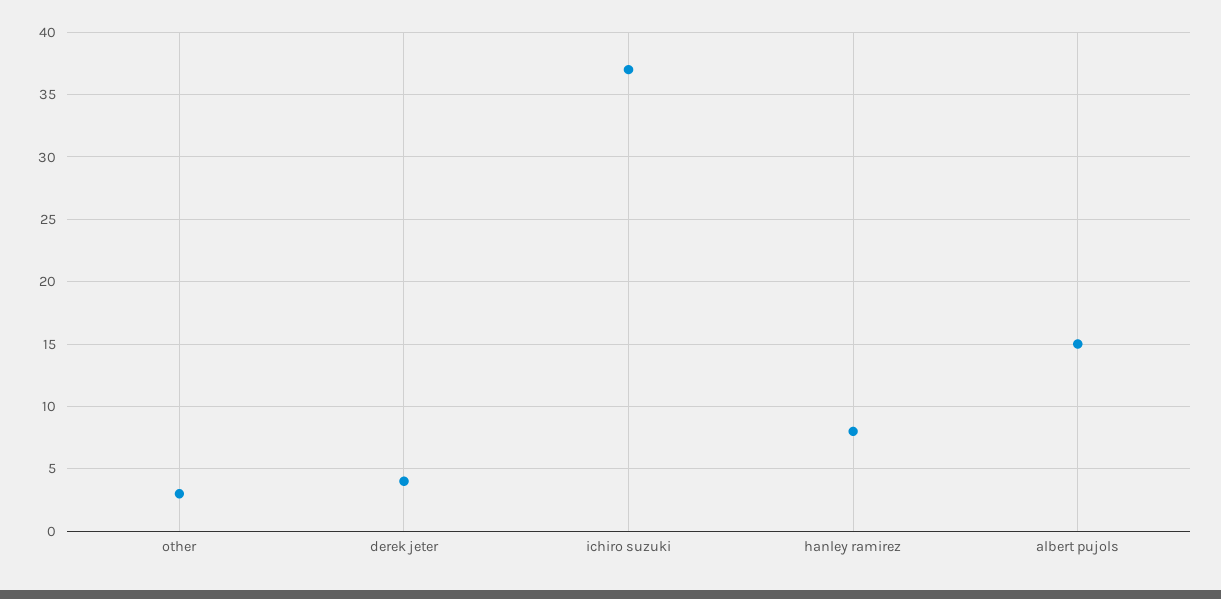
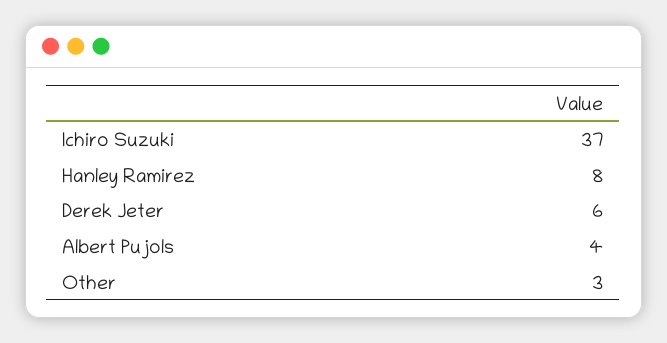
derek jeter: 4 -> 6
albert pujols: 15 -> 4

